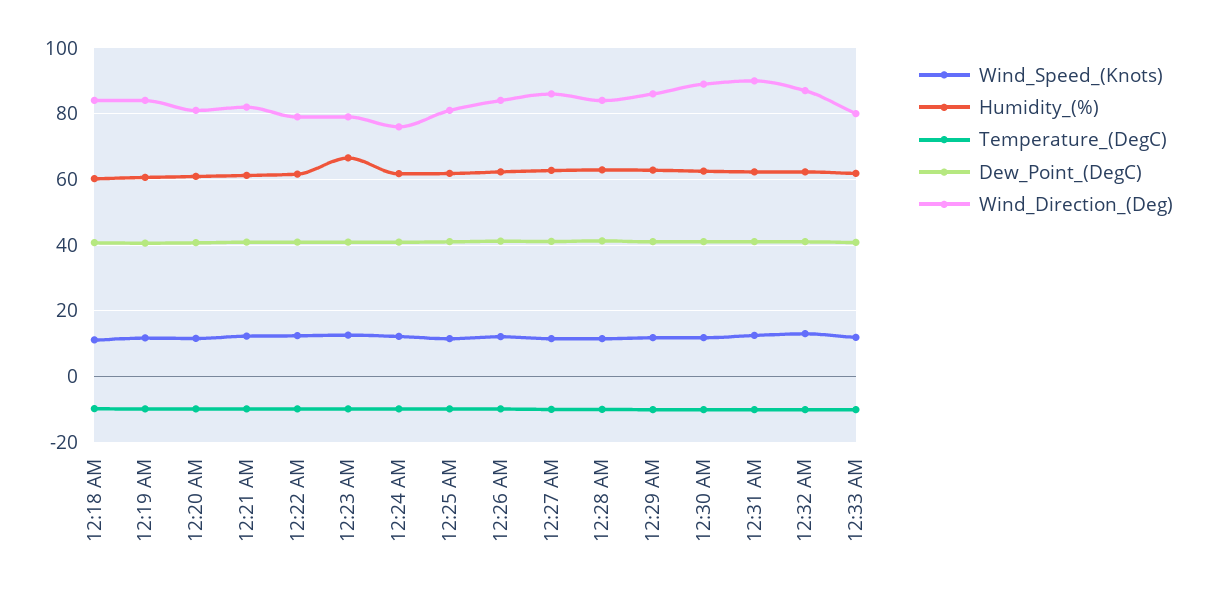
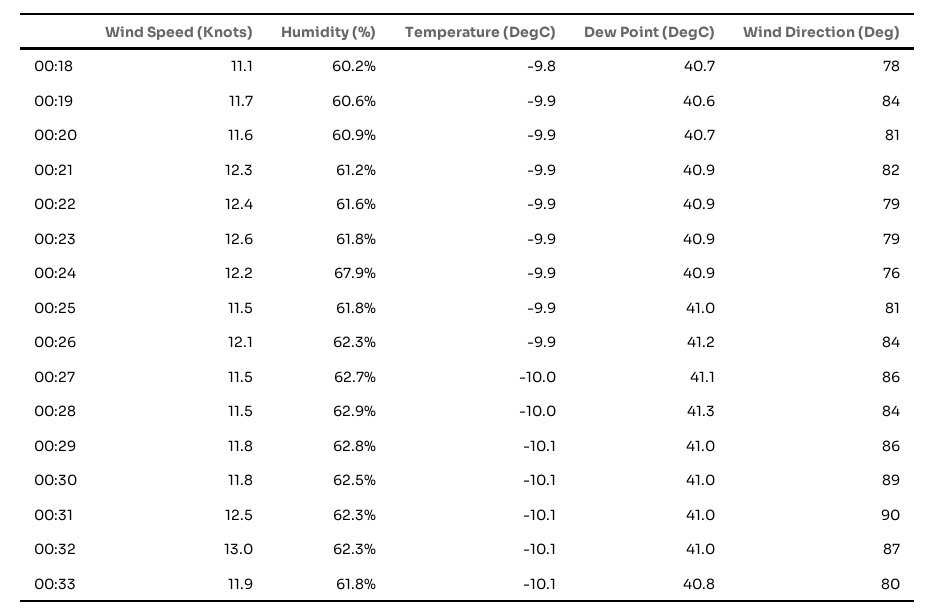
Wind_Direction_(Deg), 12:18 AM: 84 -> 78
Humidity_(%), 12:23 AM: 66 -> 61.8
Humidity_(%), 12:24 AM: 62 -> 67.9

